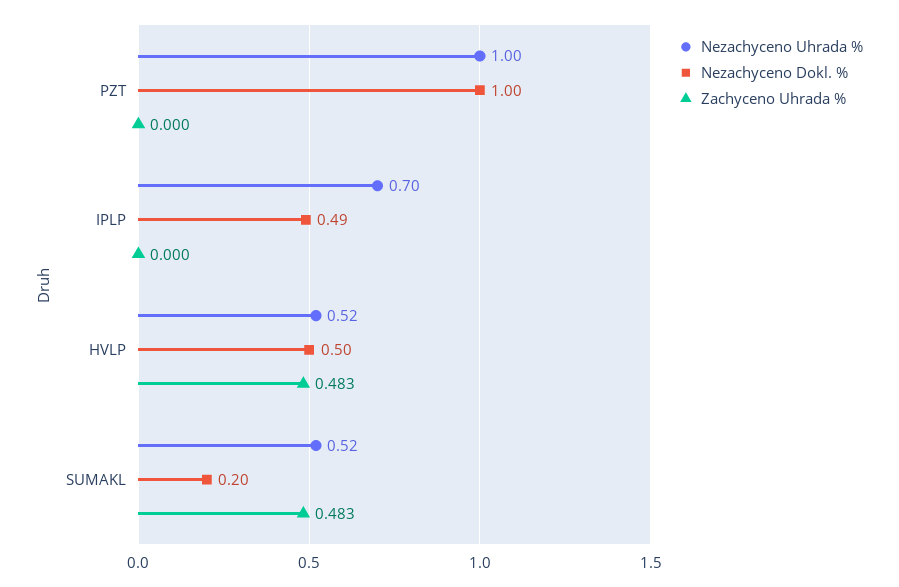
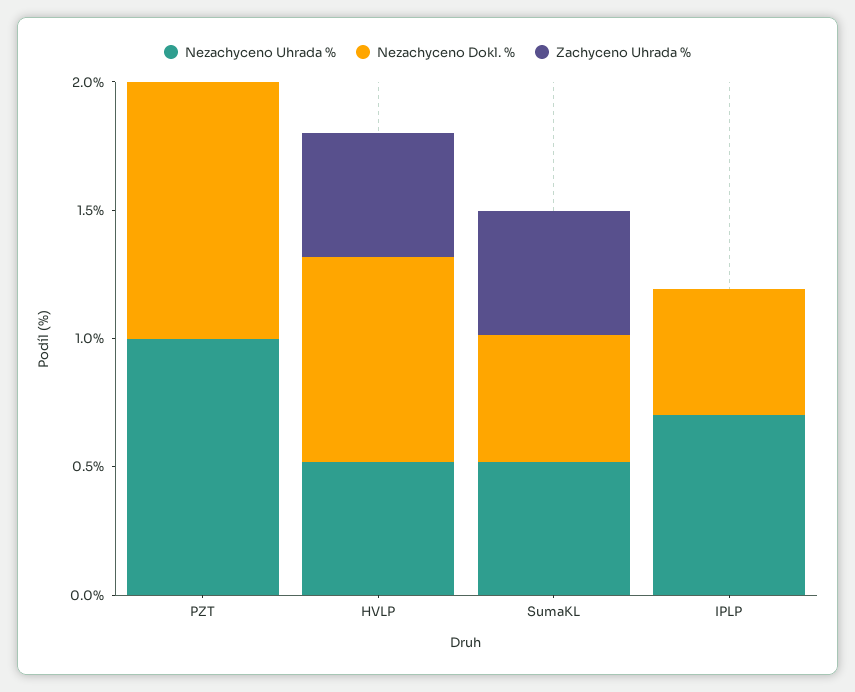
Nezachyceno Dokl. %, HVLP: 0.5 -> 0.8
Nezachyceno Dokl. %, SUMAKL: 0.2 -> 0.5

